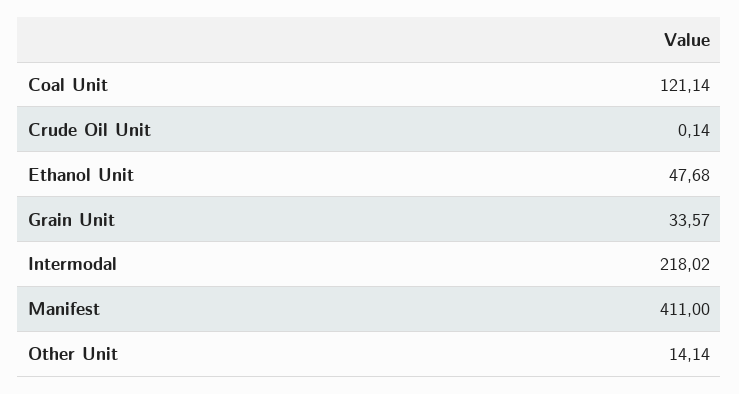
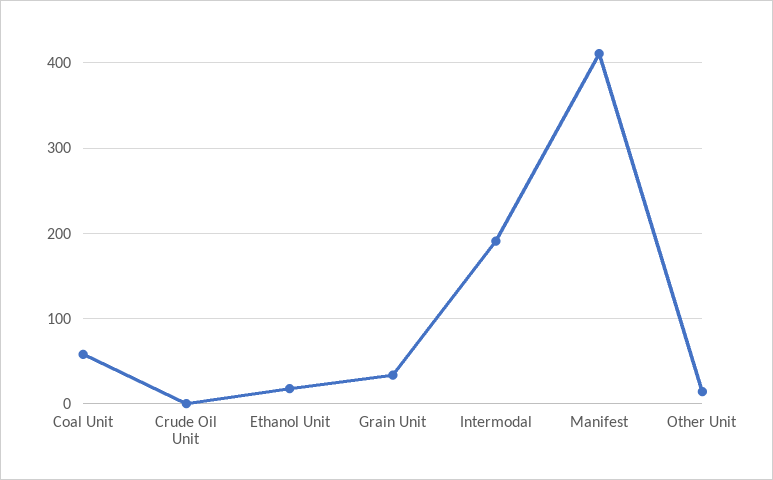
Coal Unit: 121.14 -> 60
Ethanol Unit: 47.68 -> 20
Intermodal: 218.02 -> 190

